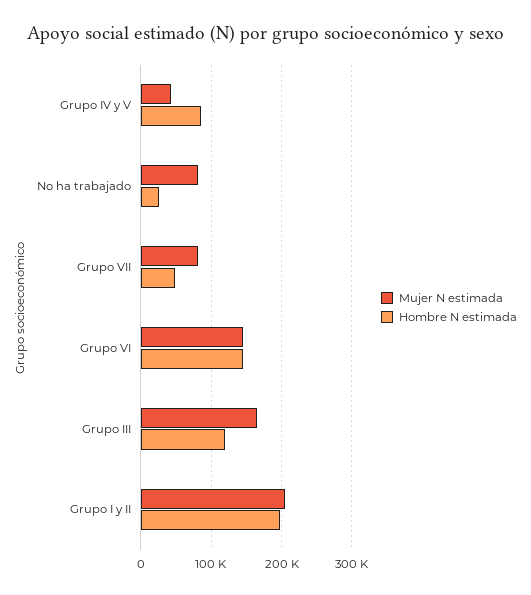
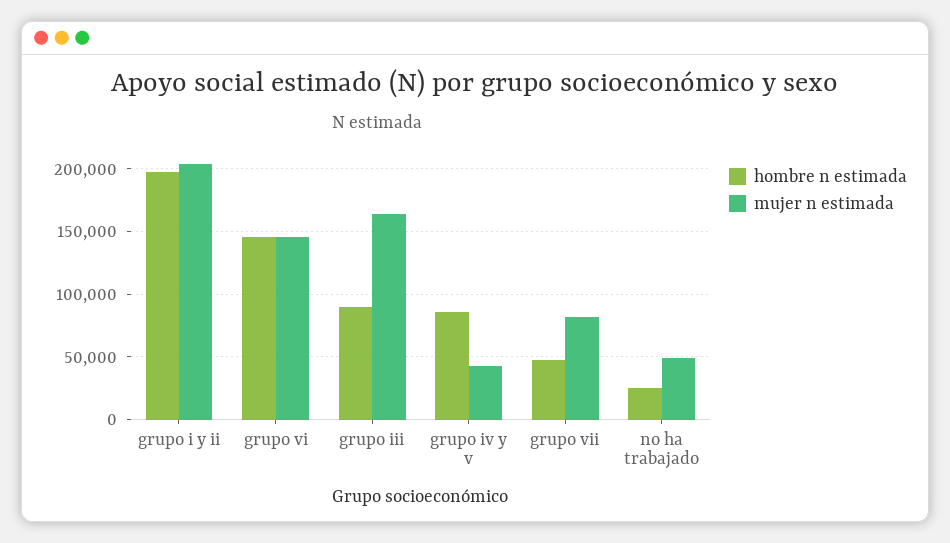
Mujer N estimada, No ha trabajado: 80000 -> 50000
Hombre N estimada, Grupo III: 120000 -> 90000

